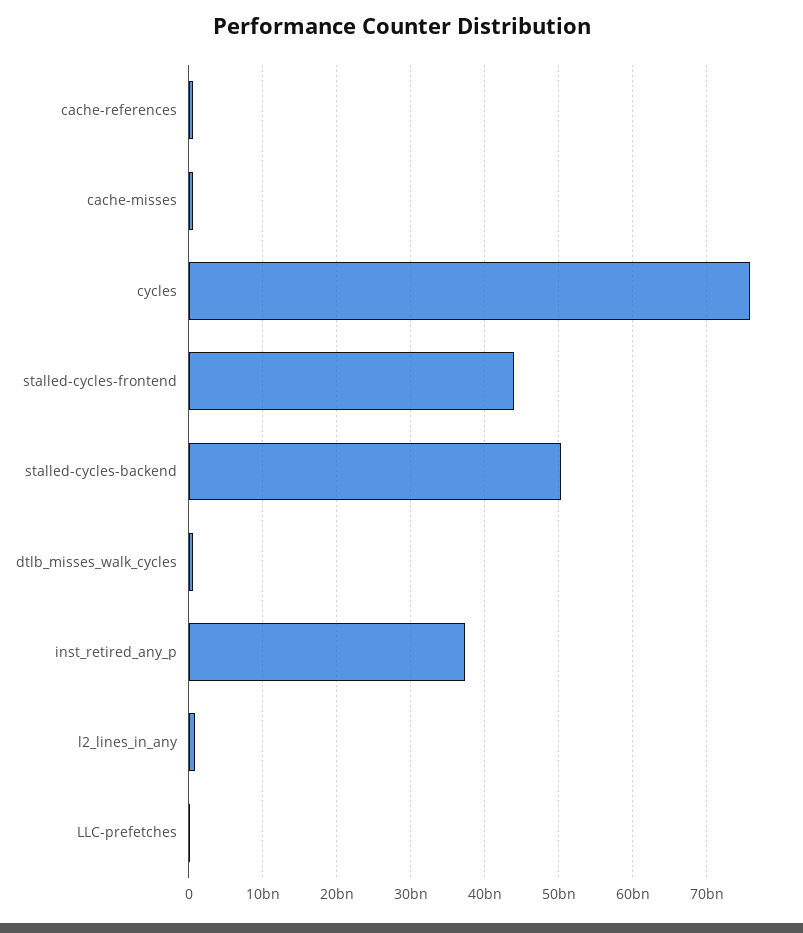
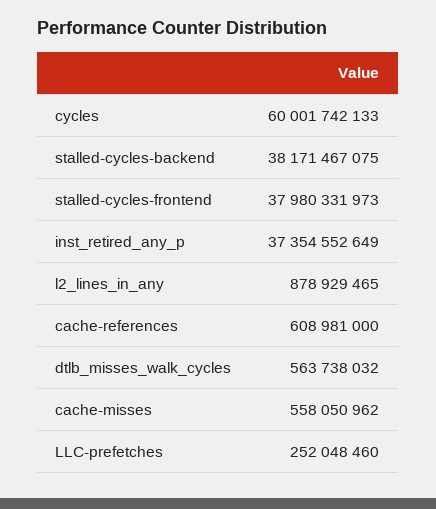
cycles: 76000000000 -> 60001742133
stalled-cycles-frontend: 44000000000 -> 37980331973
stalled-cycles-backend: 50000000000 -> 38171467075

